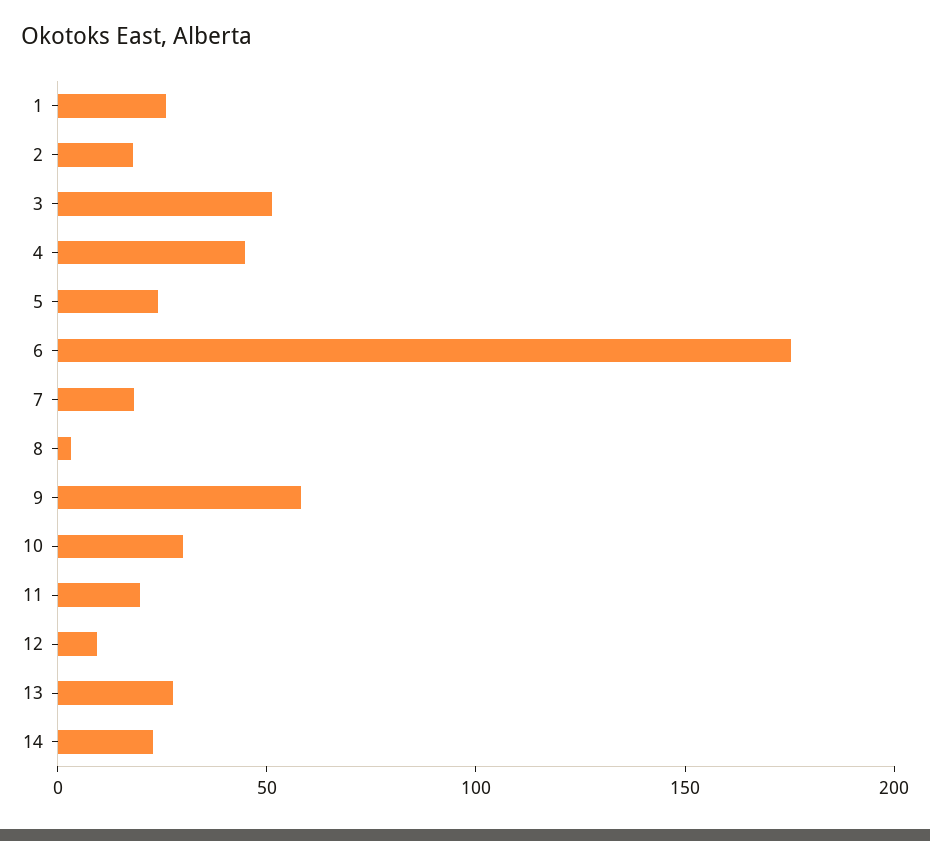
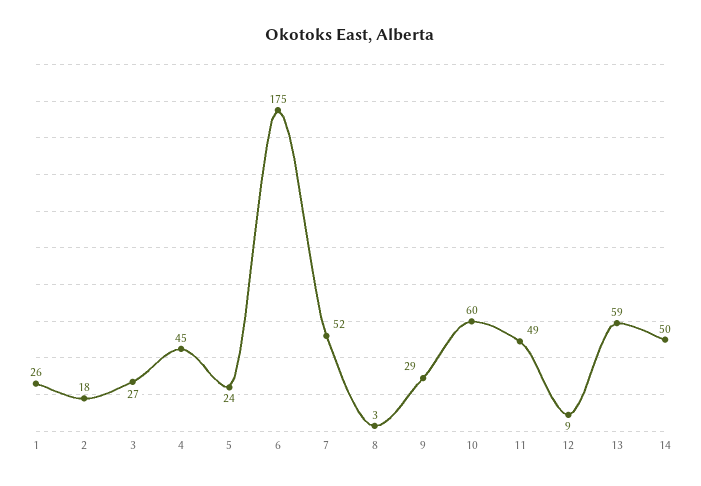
3: 50 -> 27
7: 20 -> 52
9: 60 -> 29
10: 30 -> 60
11: 20 -> 49
13: 30 -> 59
14: 20 -> 50

